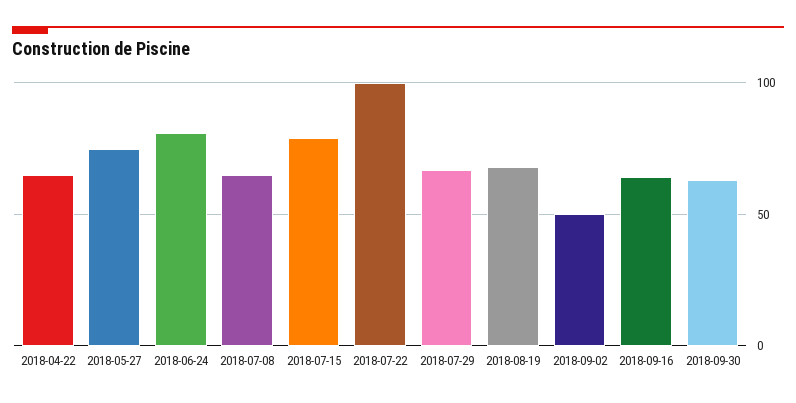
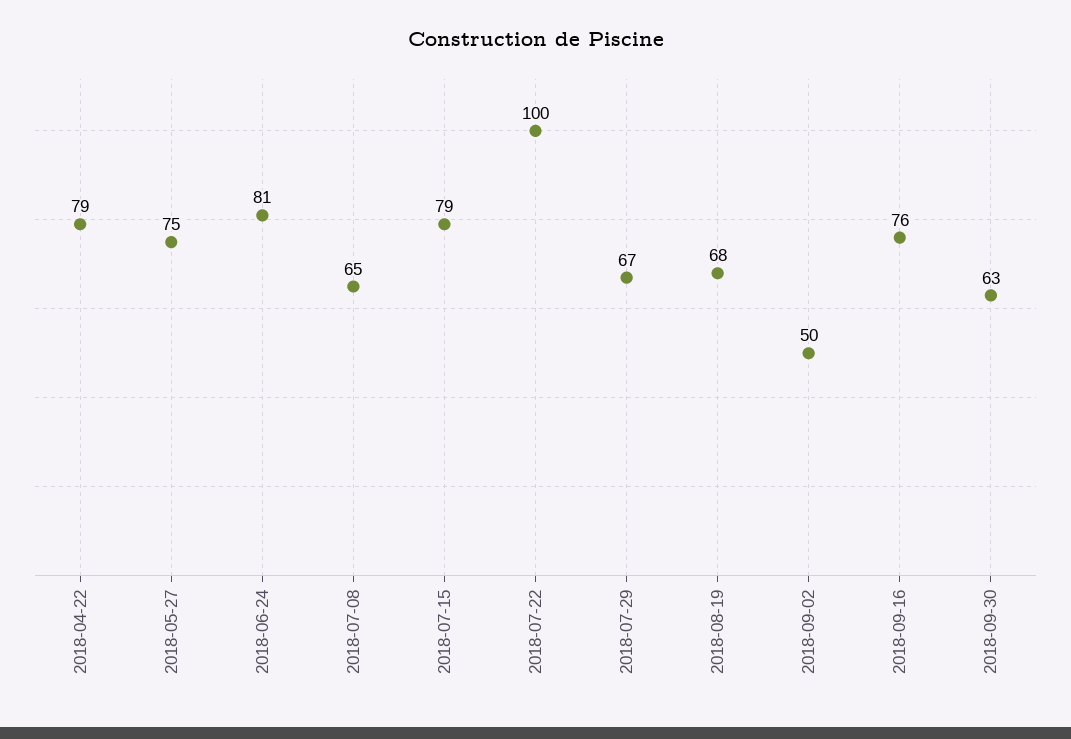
2018-04-22: 65 -> 79
2018-09-16: 65 -> 76

